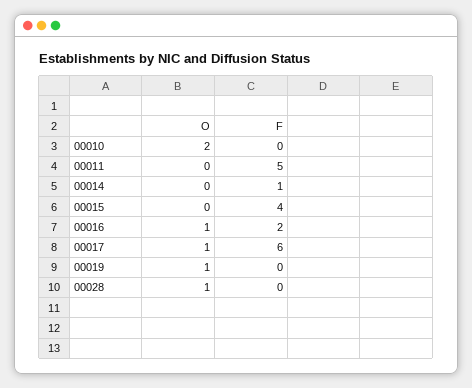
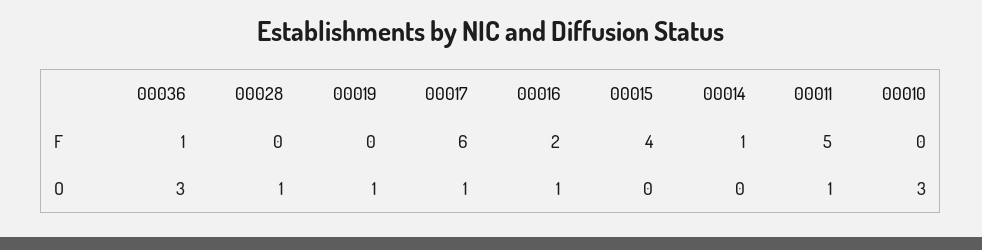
O, 00010: 2 -> 3
O, 00011: 0 -> 1
F, 00036: none -> 1
O, 00036: none -> 3

